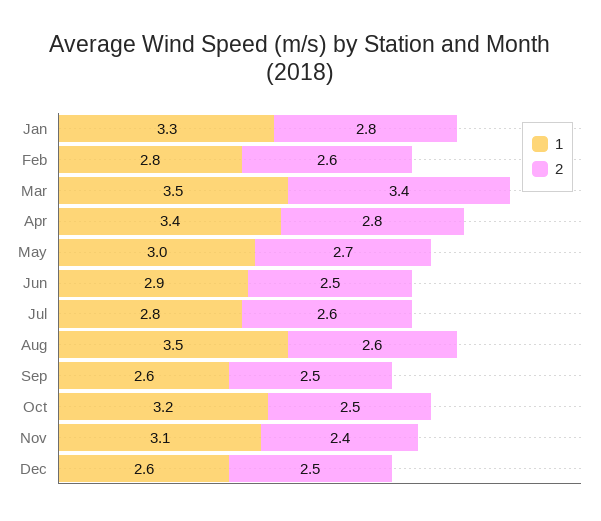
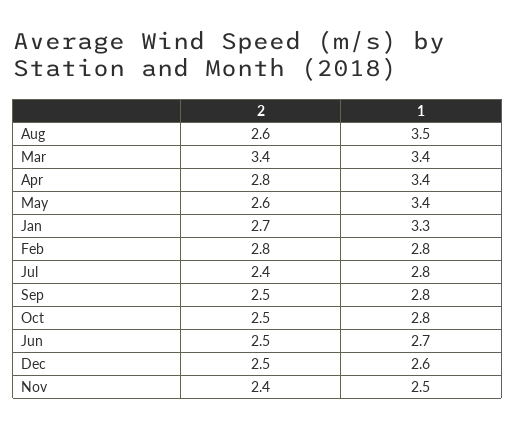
2, Jan: 2.8 -> 2.7
2, Feb: 2.6 -> 2.8
1, Mar: 3.5 -> 3.4
1, May: 3 -> 3.4
2, May: 2.7 -> 2.6
1, Jun: 2.9 -> 2.7
2, Jul: 2.6 -> 2.4
1, Sep: 2.6 -> 2.8
1, Oct: 3.2 -> 2.8
1, Nov: 3.1 -> 2.5

